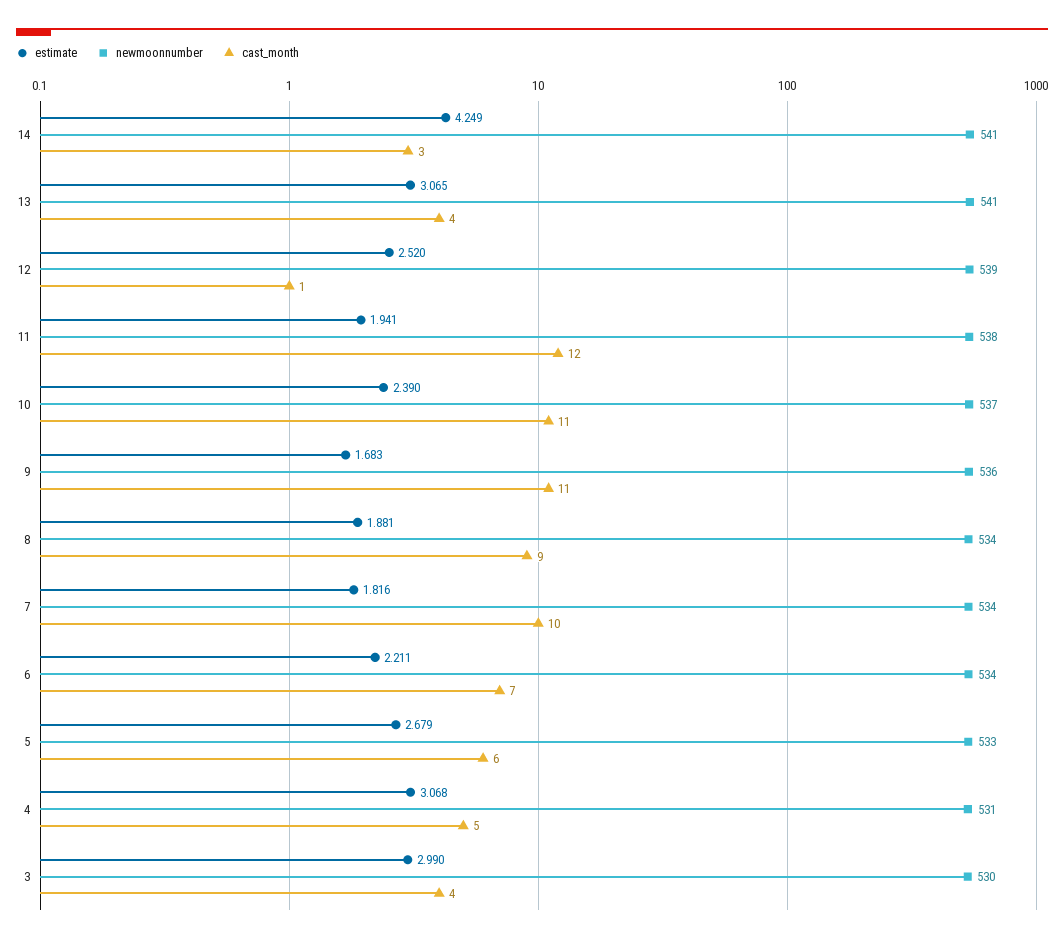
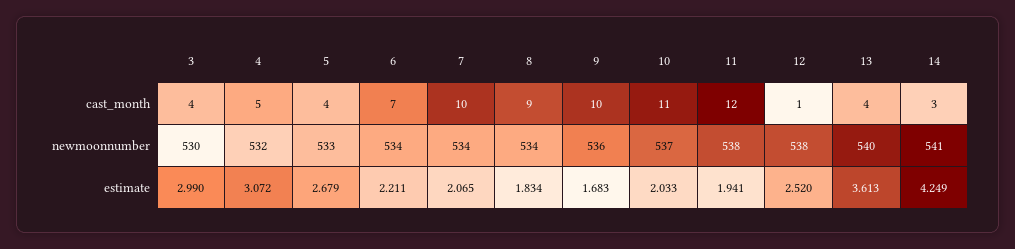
estimate, 13: 3.065 -> 3.613
newmoonnumber, 13: 541 -> 540
newmoonnumber, 12: 539 -> 538
estimate, 10: 2.39 -> 2.033
cast_month, 9: 11 -> 10
estimate, 8: 1.881 -> 1.834
estimate, 7: 1.816 -> 2.065
cast_month, 5: 6 -> 4
estimate, 4: 3.068 -> 3.072
newmoonnumber, 4: 531 -> 532

